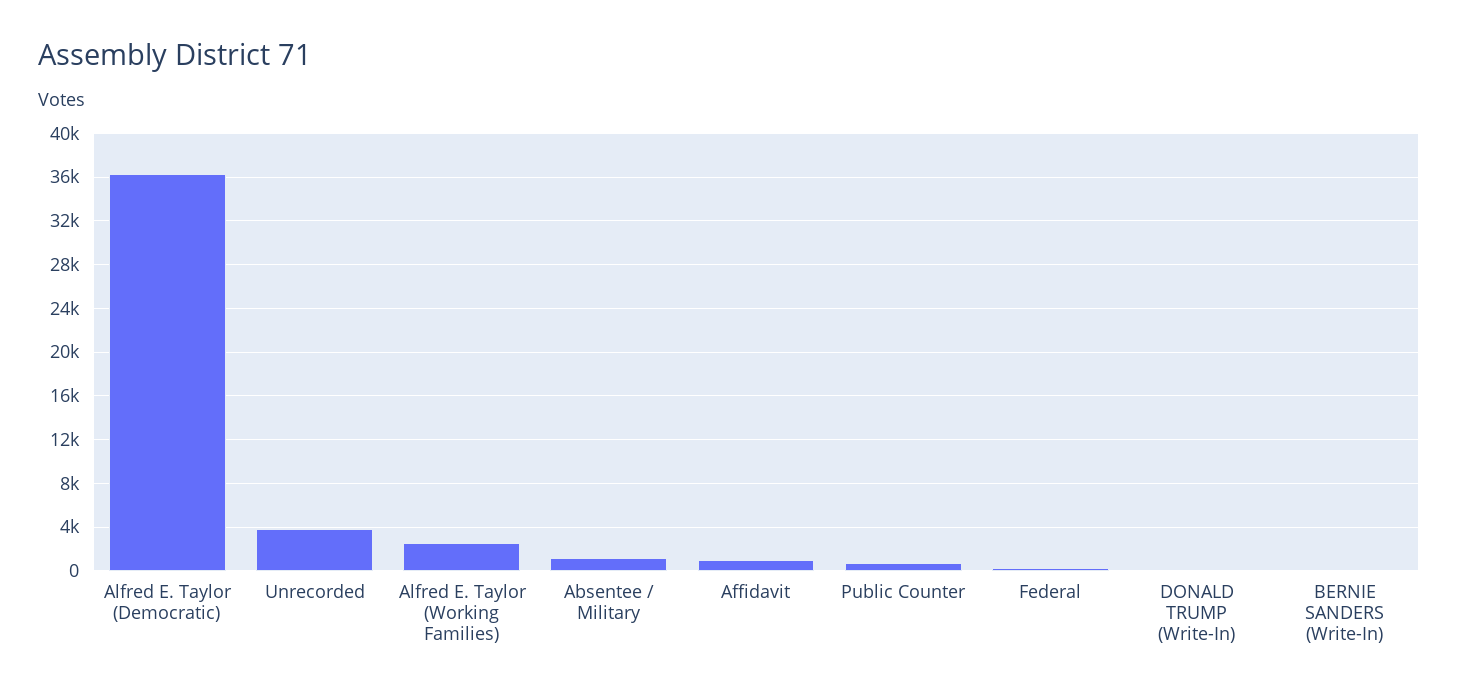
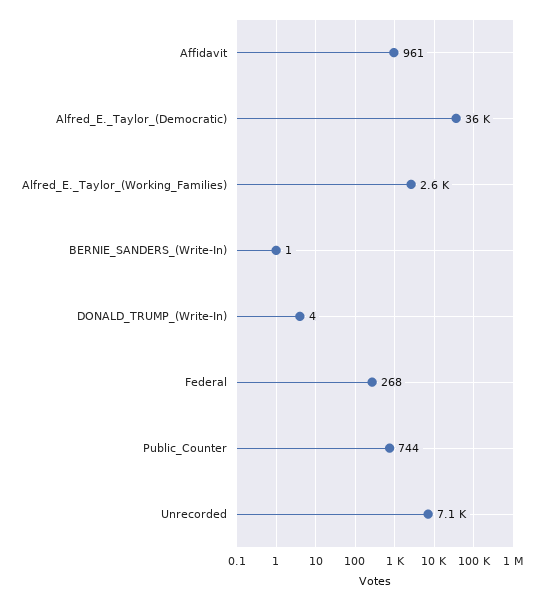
Unrecorded: 4000 -> 7100
Absentee / Military: 1000 -> none

